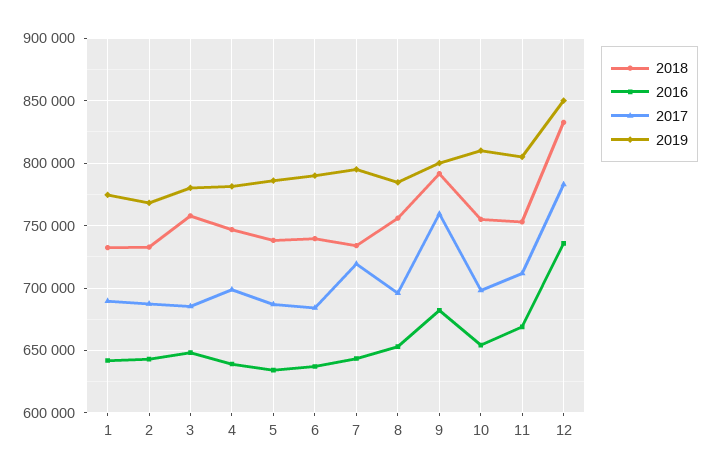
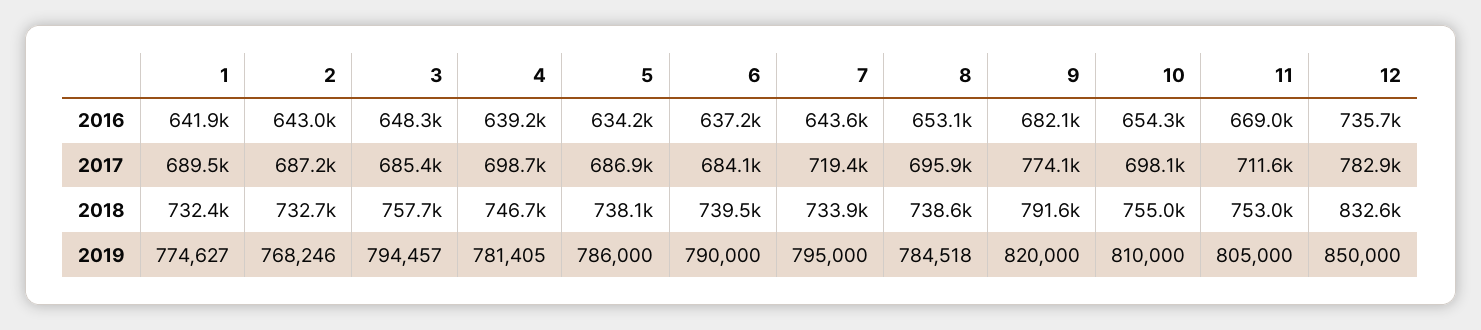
2019, 3: 780000 -> 794457
2018, 8: 755000 -> 738600
2017, 9: 760000 -> 774100
2019, 9: 800000 -> 820000

